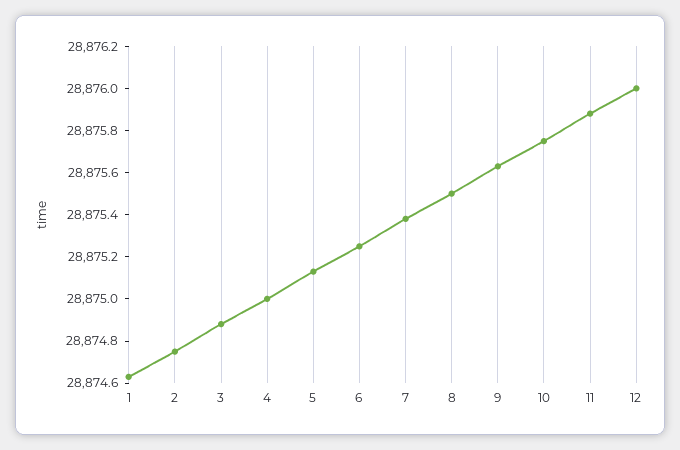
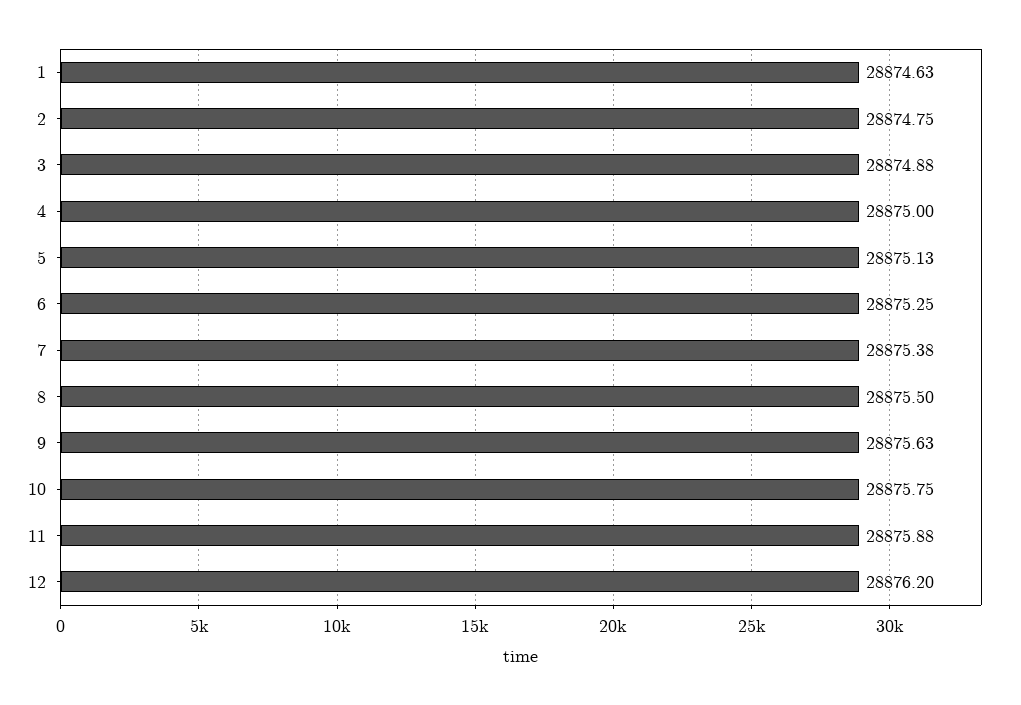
12: 28876 -> 28876.2

